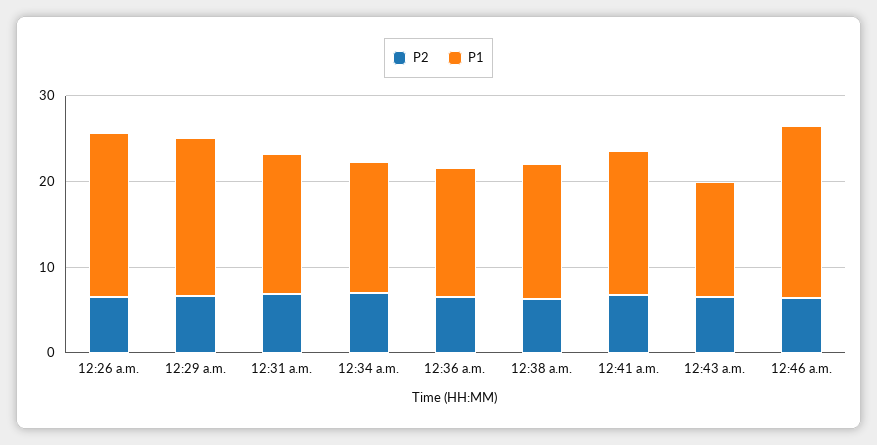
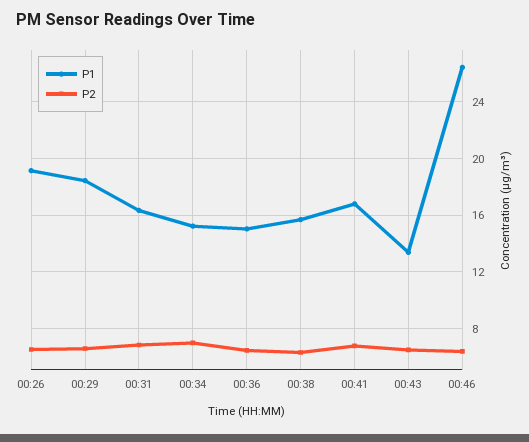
P1, 12:46 a.m.: 20 -> 26.5

